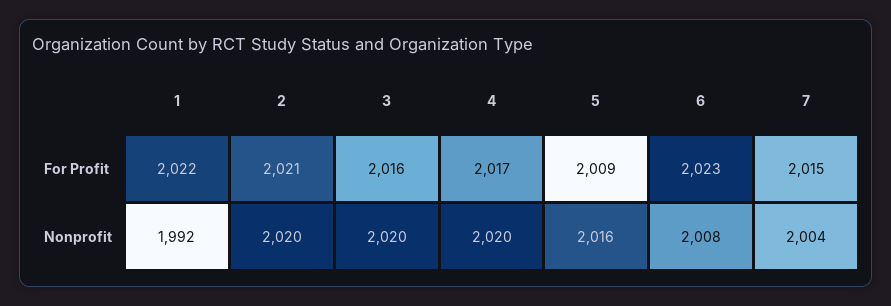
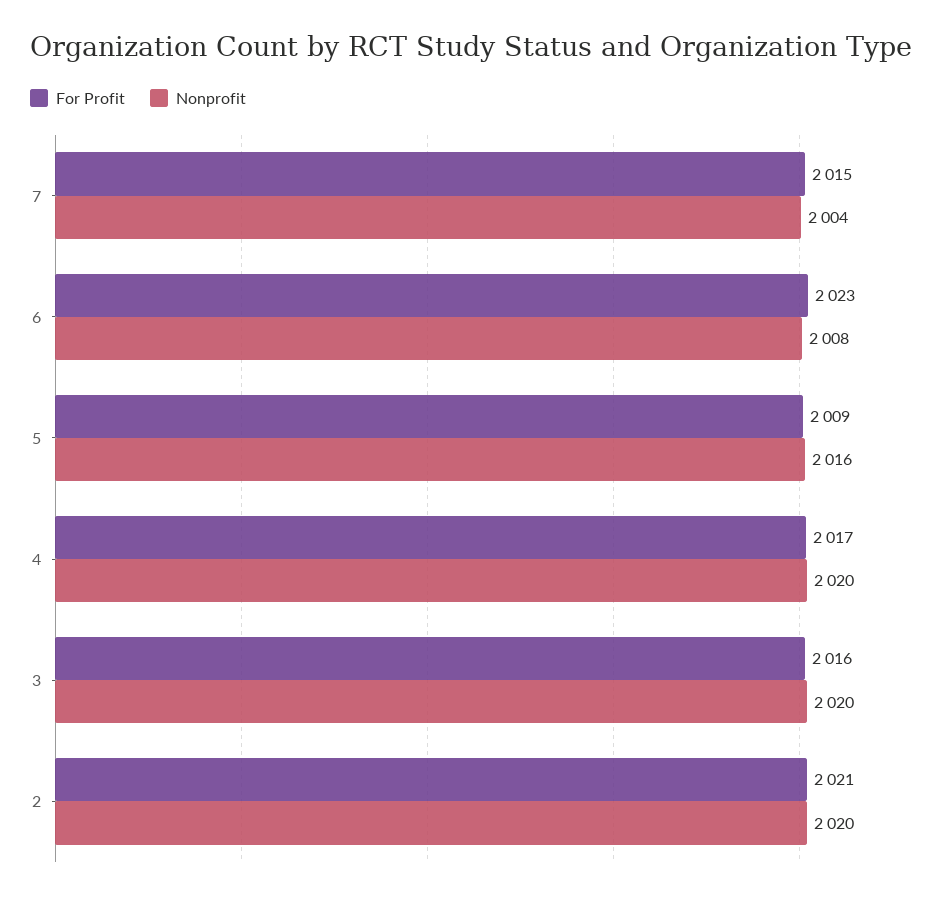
For Profit, 1: 2022 -> none
Nonprofit, 1: 1992 -> none

